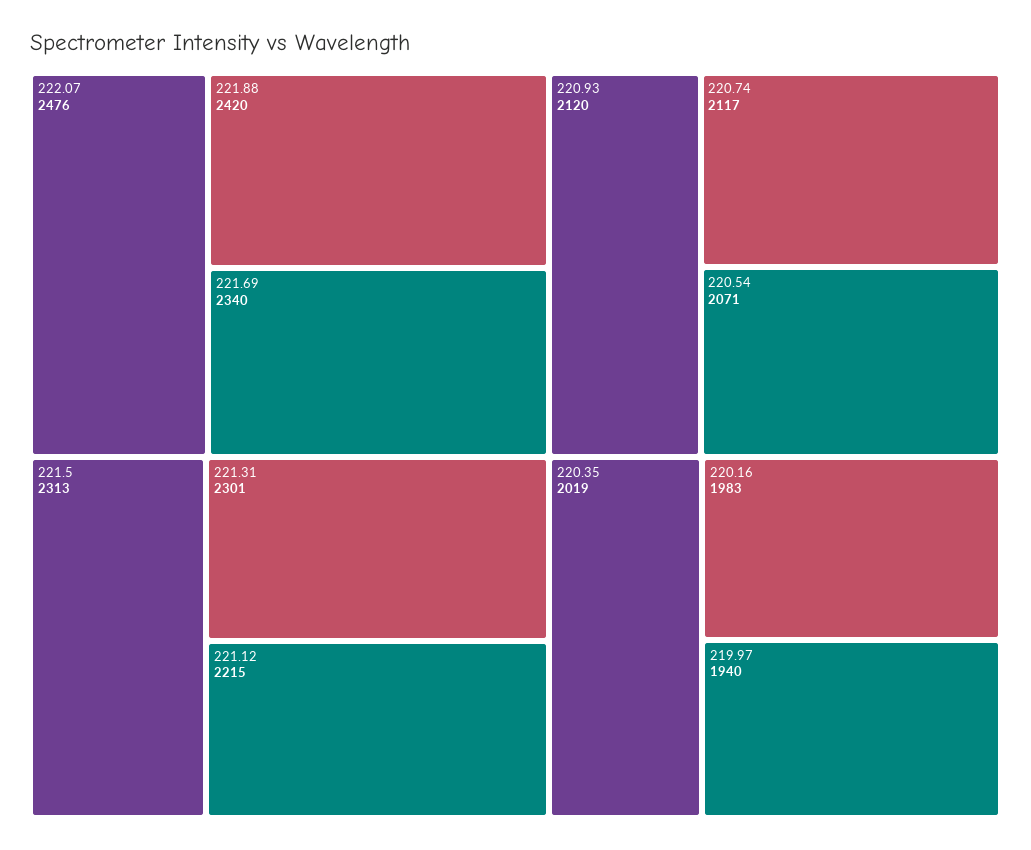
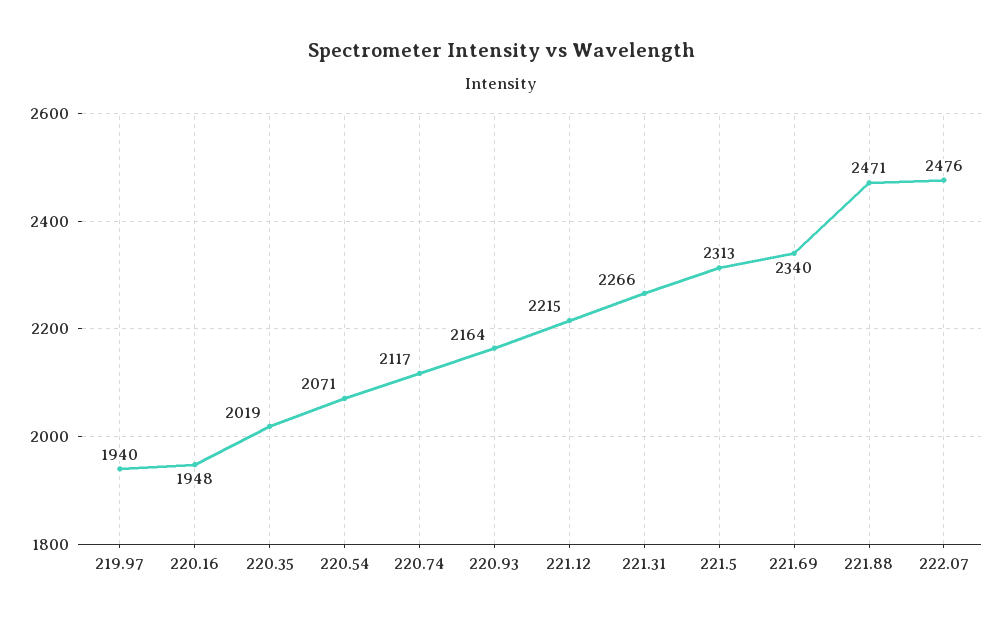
221.88: 2420 -> 2471
221.31: 2301 -> 2266
220.93: 2120 -> 2164
220.16: 1983 -> 1948

